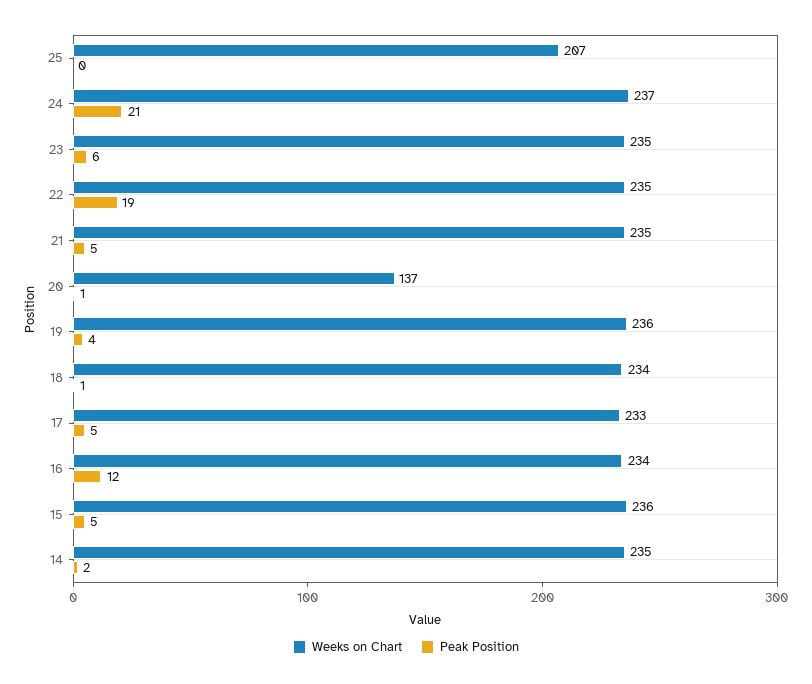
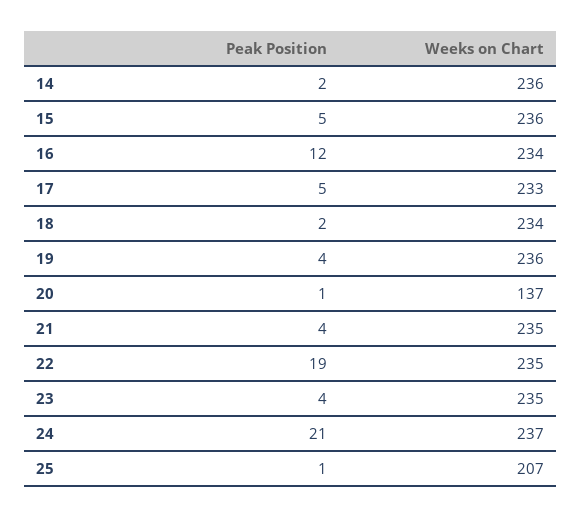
Peak Position, 25: 0 -> 1
Peak Position, 23: 6 -> 4
Peak Position, 21: 5 -> 4
Peak Position, 18: 1 -> 2
Weeks on Chart, 14: 235 -> 236

